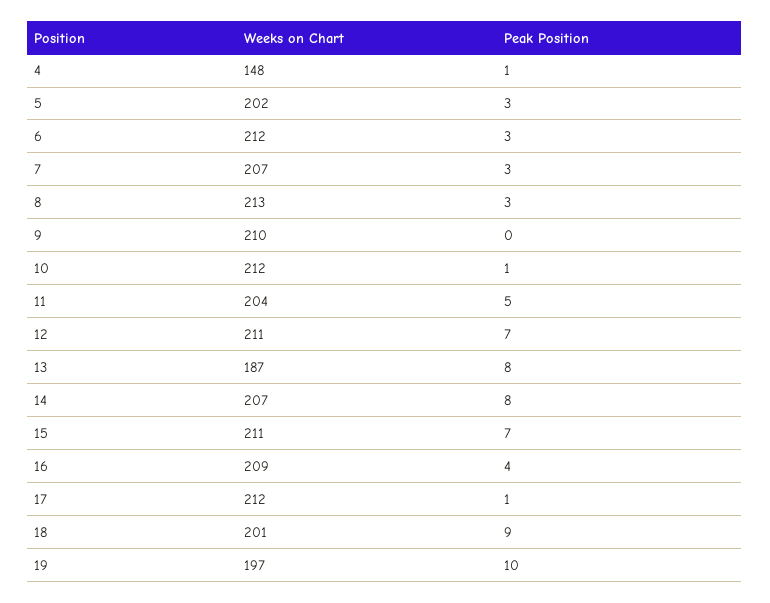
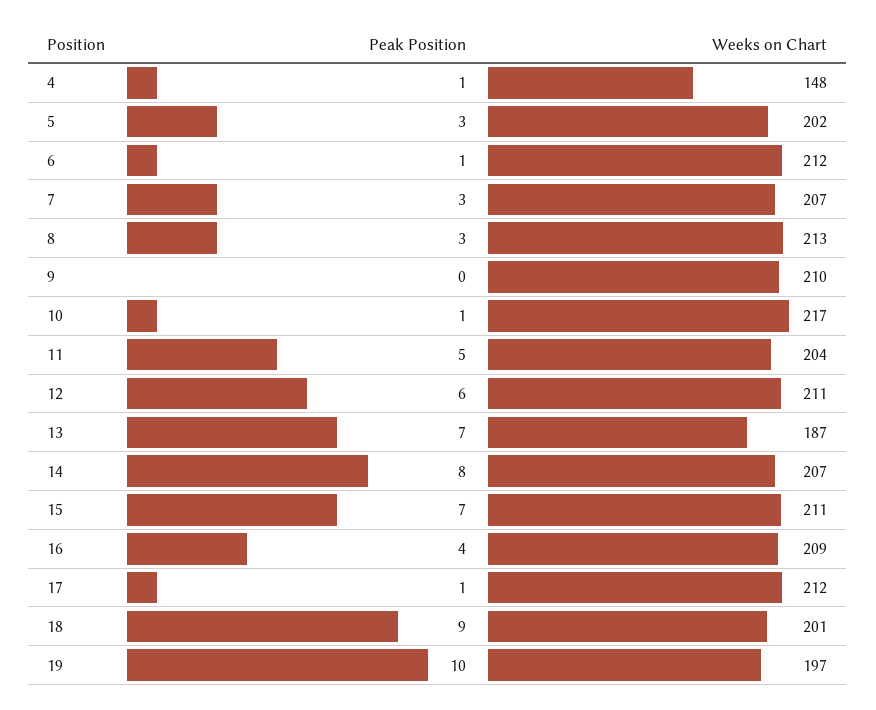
Peak Position, 6: 3 -> 1
Weeks on Chart, 10: 212 -> 217
Peak Position, 12: 7 -> 6
Peak Position, 13: 8 -> 7

